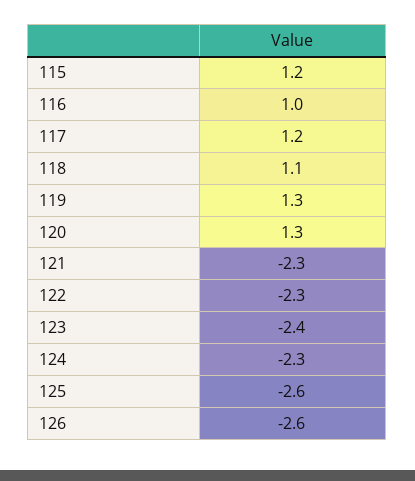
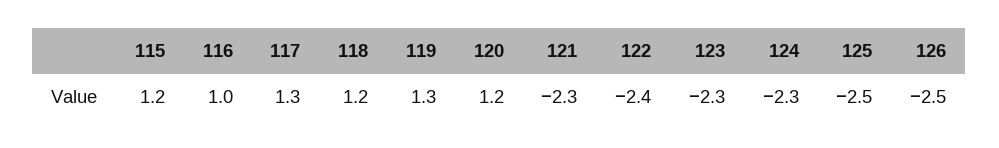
117: 1.2 -> 1.3
118: 1.1 -> 1.2
120: 1.3 -> 1.2
122: -2.3 -> -2.4
123: -2.4 -> -2.3
125: -2.6 -> -2.5
126: -2.6 -> -2.5

